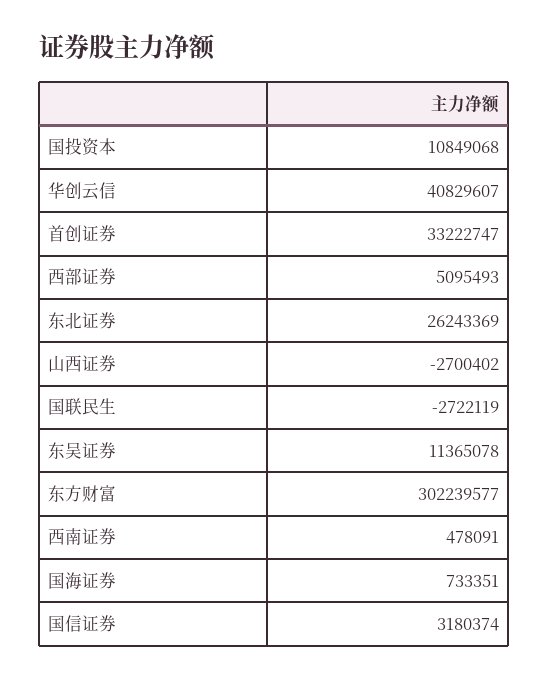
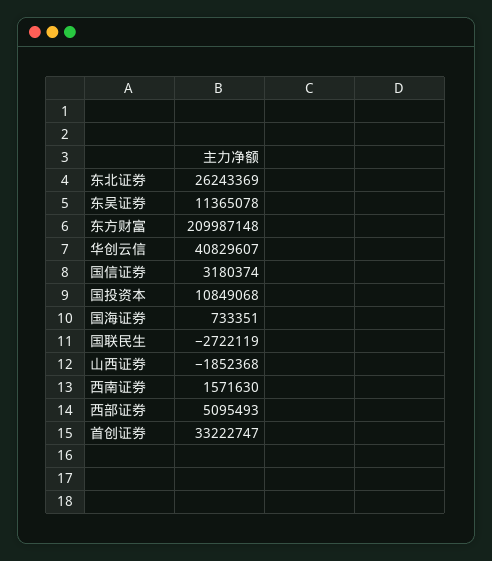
山西证券: -2700402 -> -1852368
东方财富: 302239577 -> 209987148
西南证券: 478091 -> 1571630

